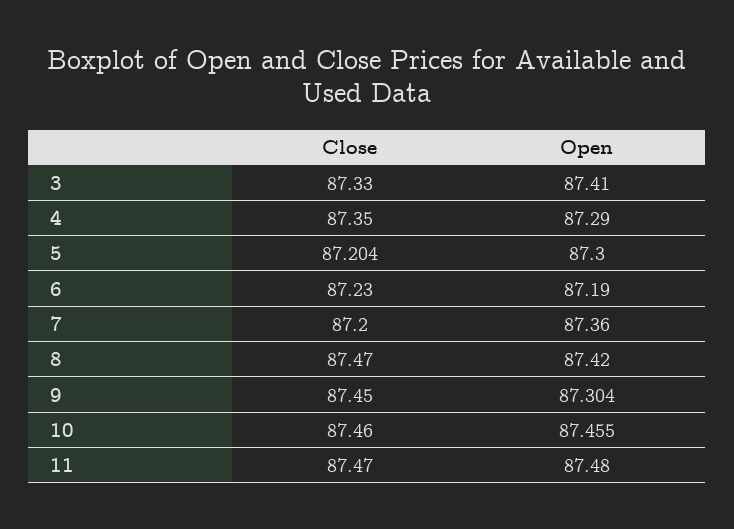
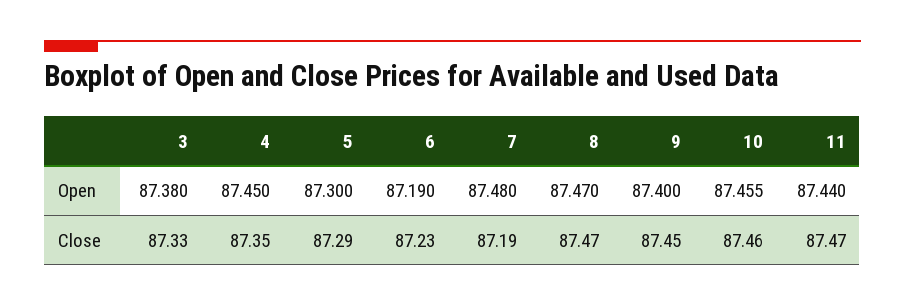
Open, 3: 87.41 -> 87.38
Open, 4: 87.29 -> 87.45
Close, 5: 87.204 -> 87.29
Close, 7: 87.2 -> 87.19
Open, 7: 87.36 -> 87.48
Open, 8: 87.42 -> 87.47
Open, 9: 87.304 -> 87.4
Open, 11: 87.48 -> 87.44

